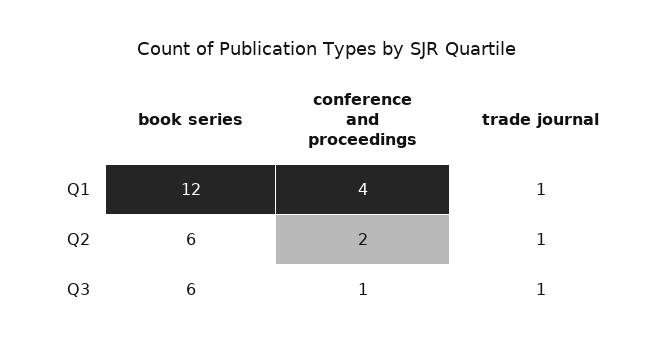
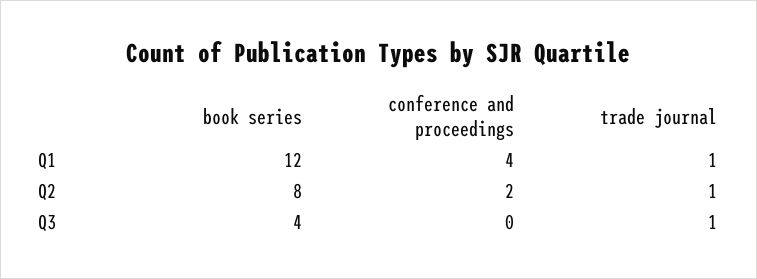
book series, Q2: 6 -> 8
book series, Q3: 6 -> 4
conference and proceedings, Q3: 1 -> 0

